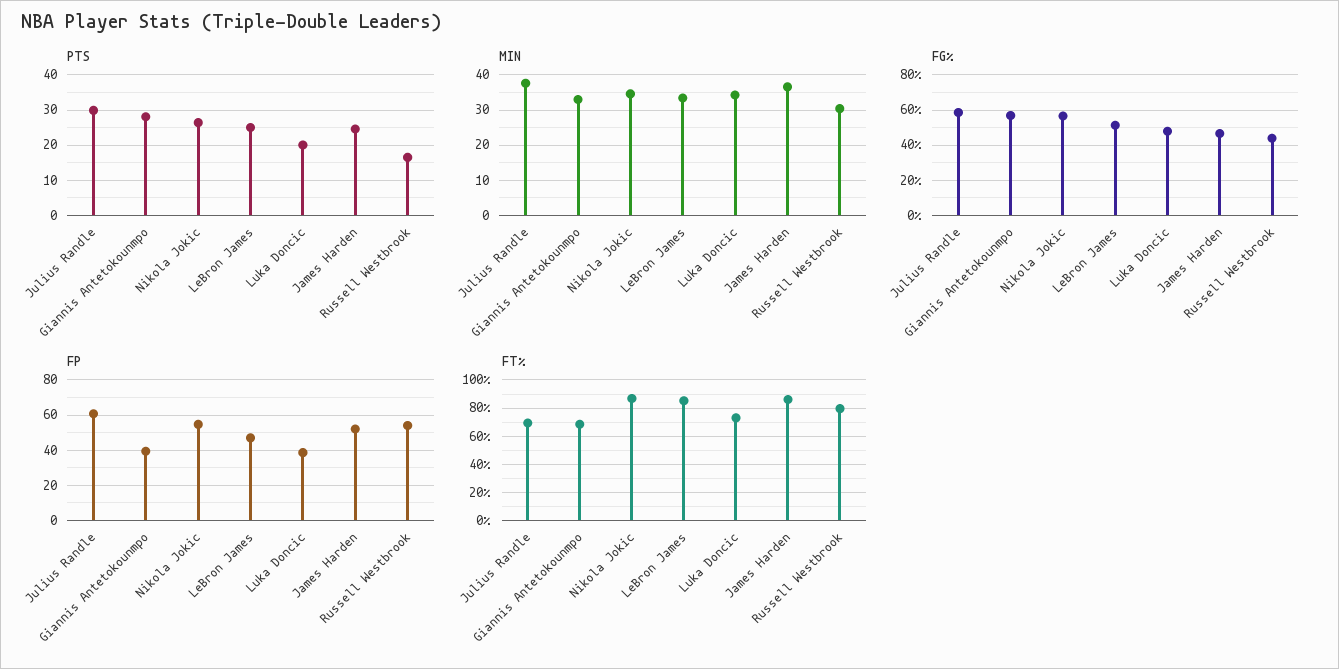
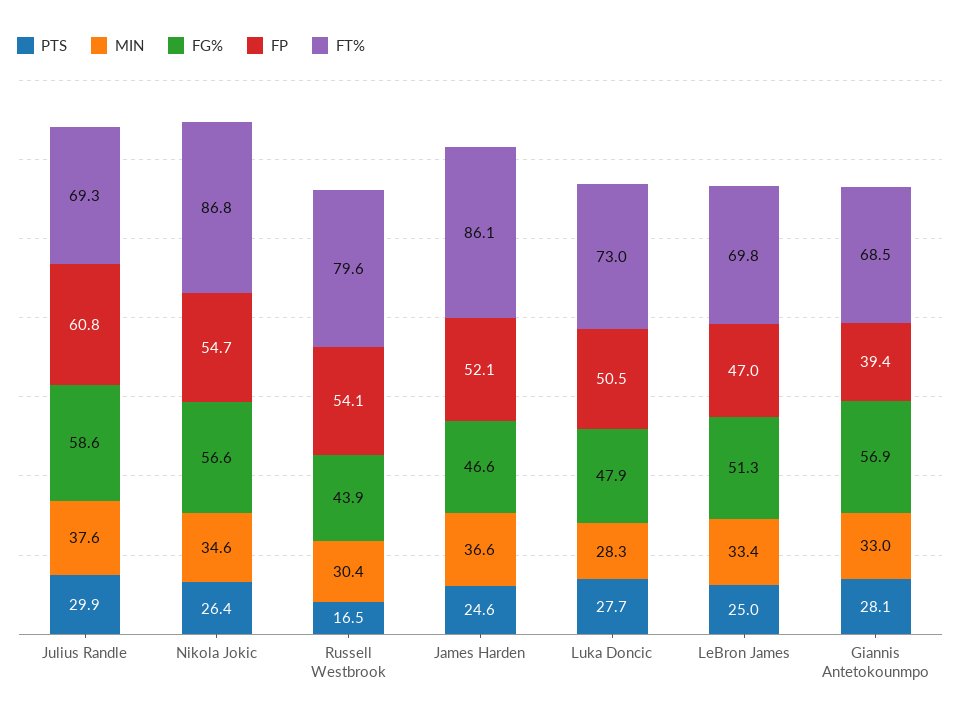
PTS, Luka Doncic: 20 -> 27.7
MIN, Luka Doncic: 34 -> 28.3
FP, Luka Doncic: 40 -> 50.5
FT%, LeBron James: 85 -> 69.8

